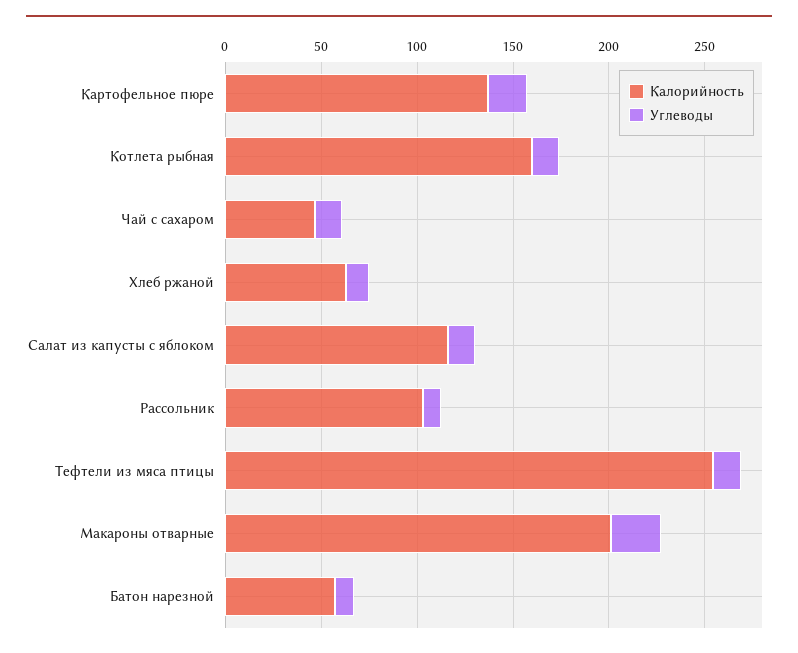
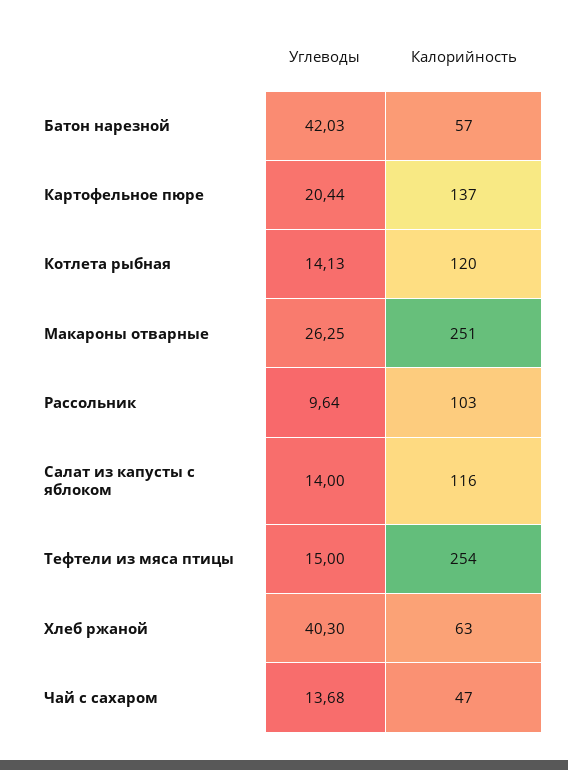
Калорийность, Котлета рыбная: 160 -> 120
Углеводы, Хлеб ржаной: 10 -> 40.3
Калорийность, Макароны отварные: 200 -> 251
Углеводы, Батон нарезной: 10 -> 42.03

